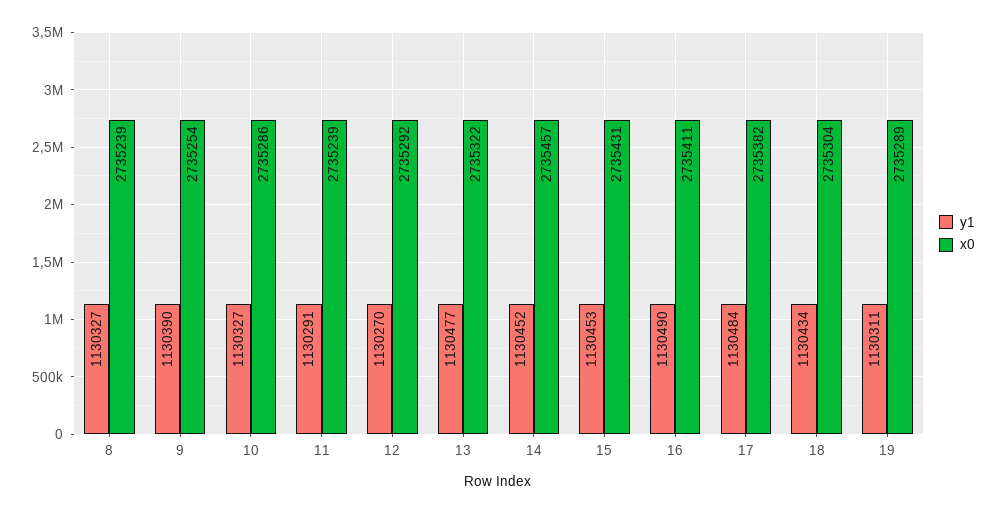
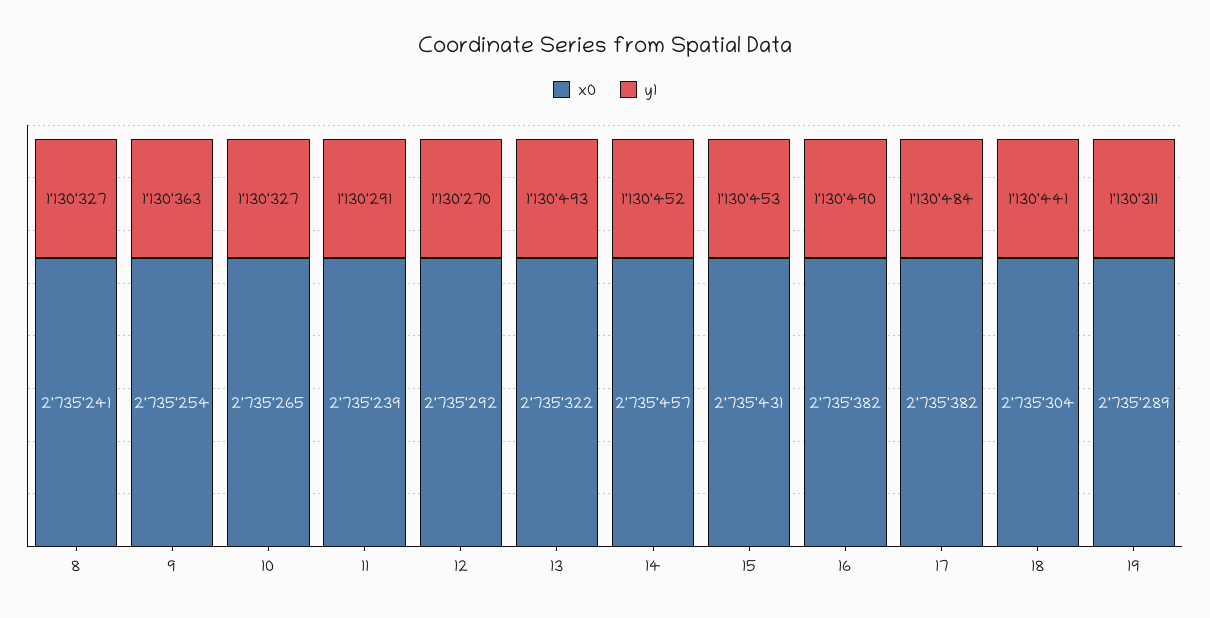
x0, 8: 2735239 -> 2735241
y1, 9: 1130390 -> 1130363
x0, 10: 2735286 -> 2735265
y1, 13: 1130477 -> 1130493
x0, 16: 2735411 -> 2735382
y1, 18: 1130434 -> 1130441

